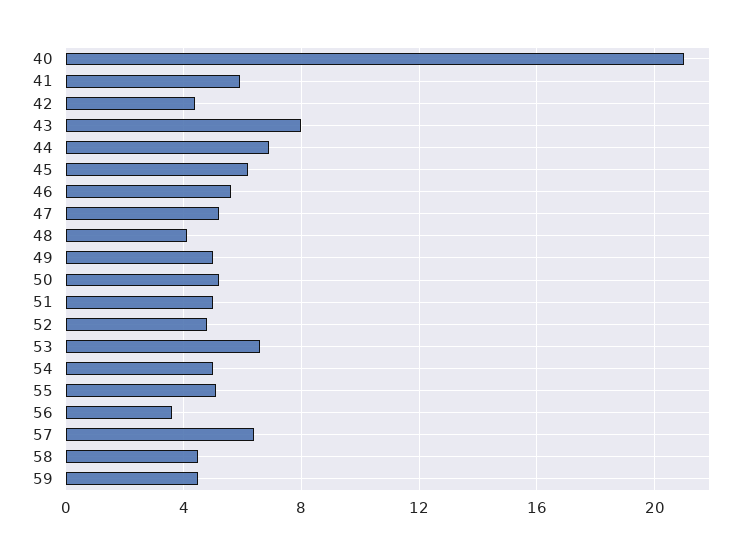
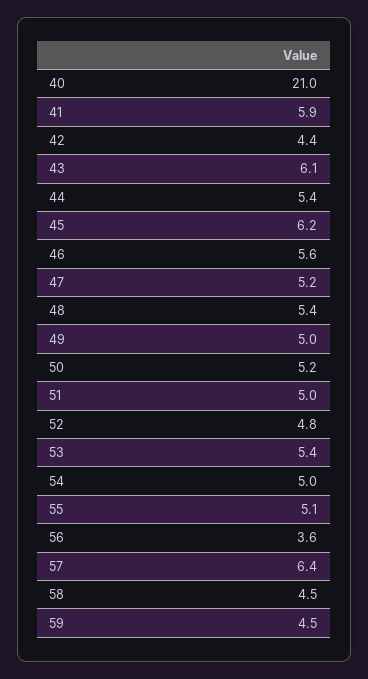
43: 8 -> 6.1
44: 7 -> 5.4
48: 4 -> 5.4
53: 6.5 -> 5.4

